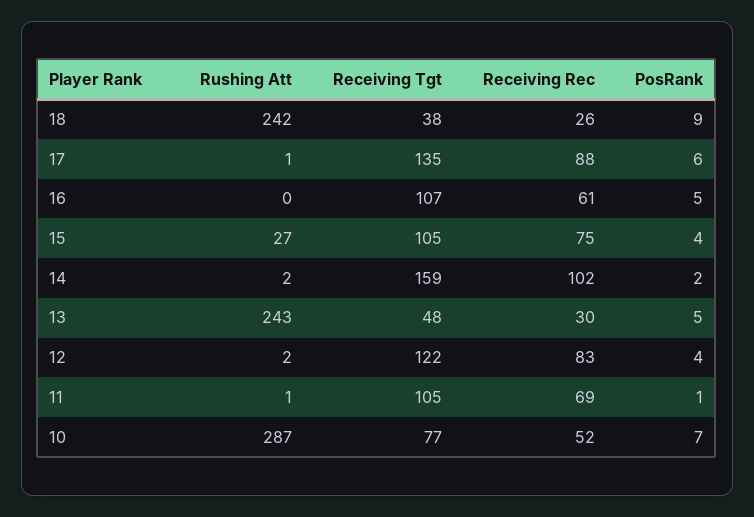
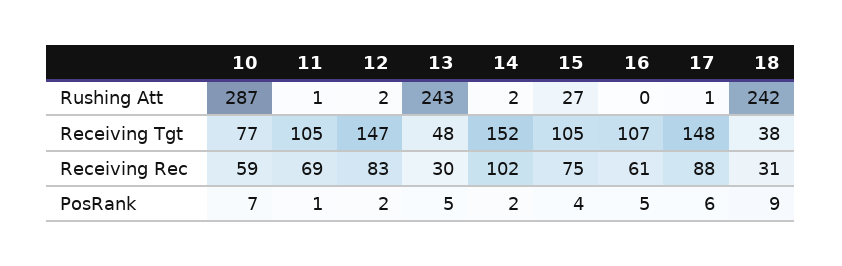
Receiving Rec, 18: 26 -> 31
Receiving Tgt, 17: 135 -> 148
Receiving Tgt, 14: 159 -> 152
Receiving Tgt, 12: 122 -> 147
PosRank, 12: 4 -> 2
Receiving Rec, 10: 52 -> 59

